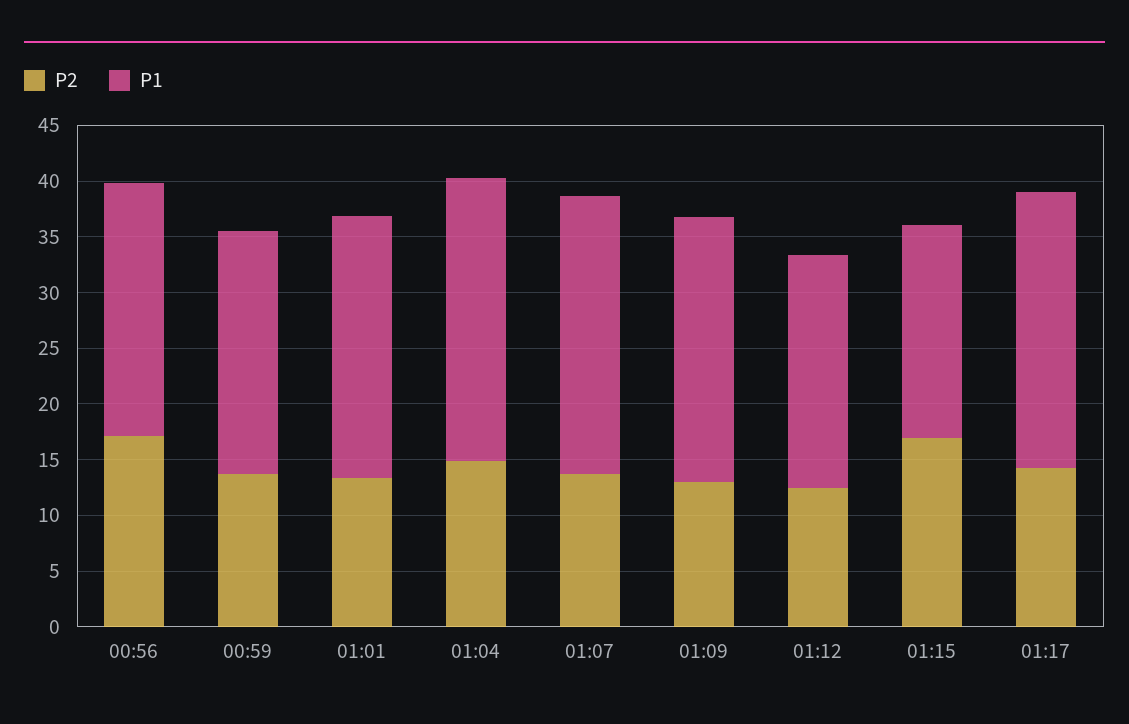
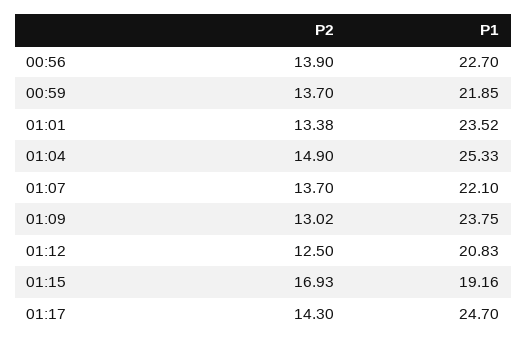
P2, 00:56: 17 -> 13.9
P1, 01:07: 25 -> 22.1

